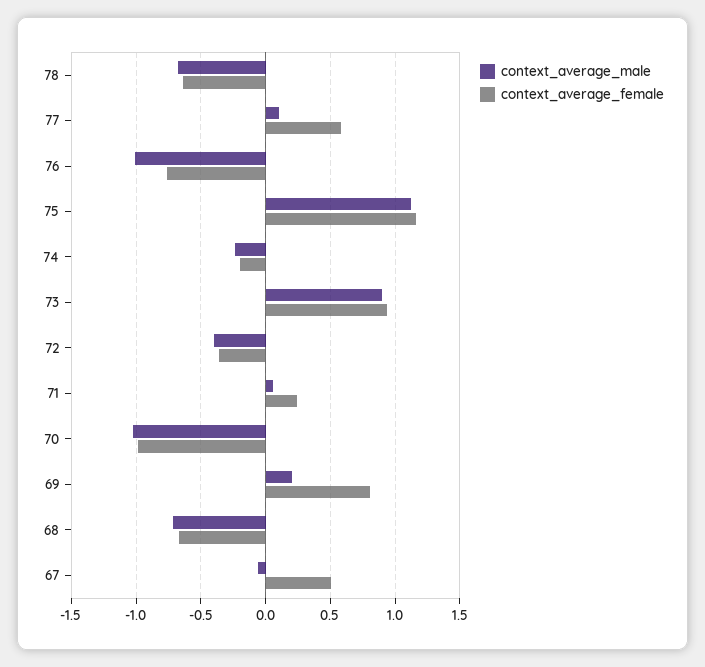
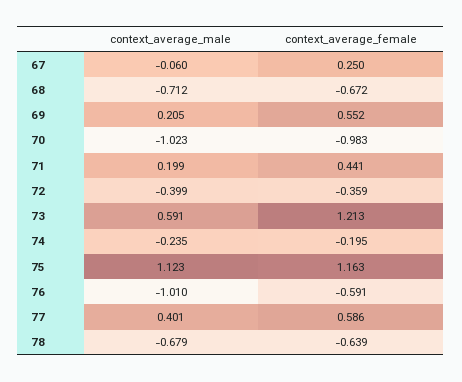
context_average_male, 77: 0.1 -> 0.401
context_average_female, 76: -0.75 -> -0.591
context_average_male, 73: 0.9 -> 0.591
context_average_female, 73: 0.95 -> 1.213
context_average_male, 71: 0.05 -> 0.199
context_average_female, 71: 0.25 -> 0.441
context_average_female, 69: 0.8 -> 0.552
context_average_female, 67: 0.5 -> 0.25

